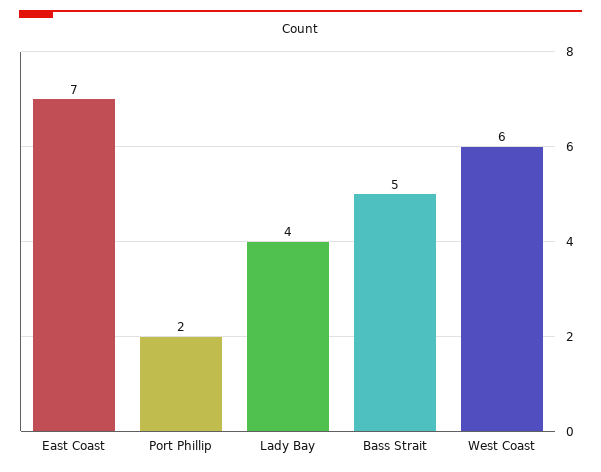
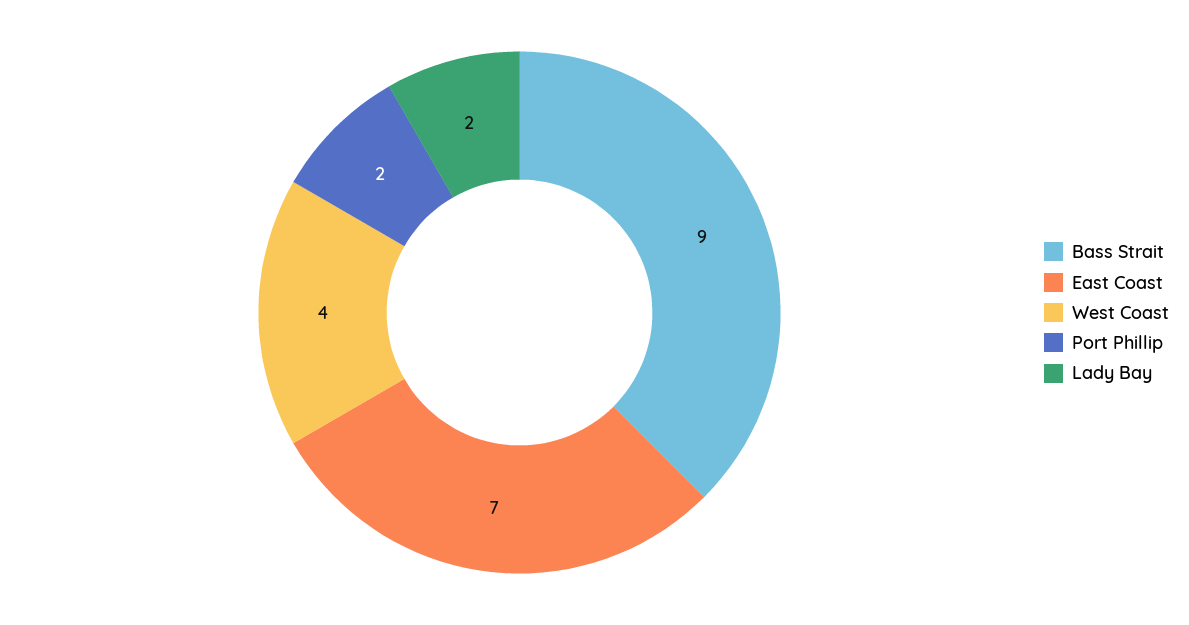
Lady Bay: 4 -> 2
Bass Strait: 5 -> 9
West Coast: 6 -> 4

